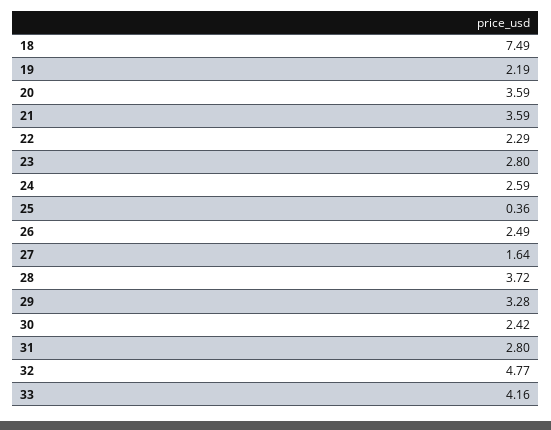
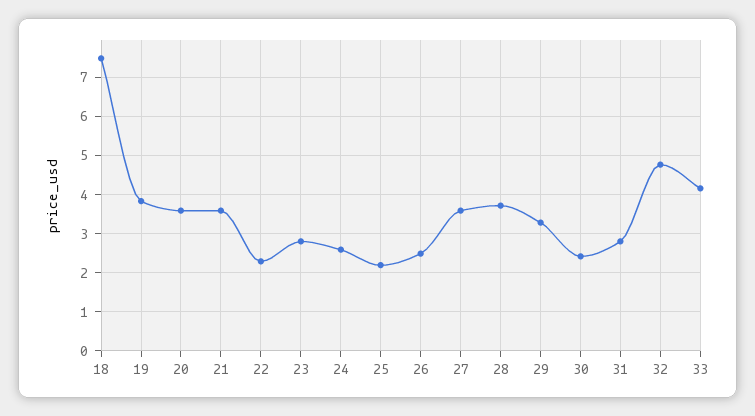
19: 2.19 -> 3.8
25: 0.36 -> 2.2
27: 1.64 -> 3.6

